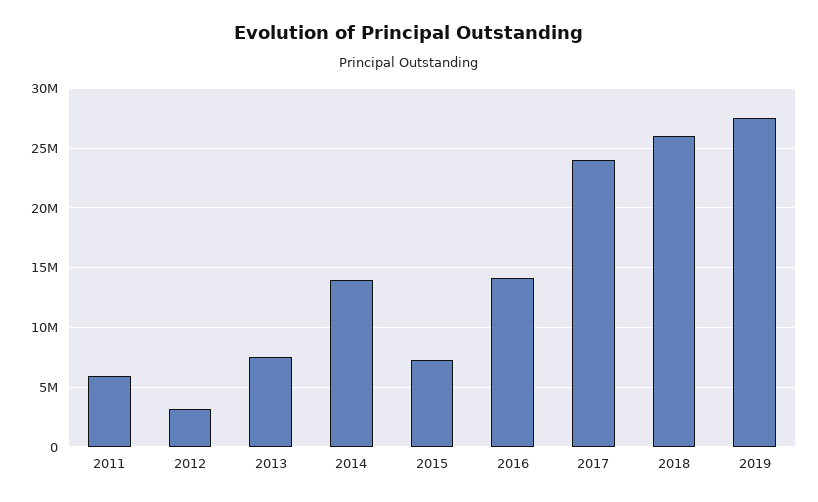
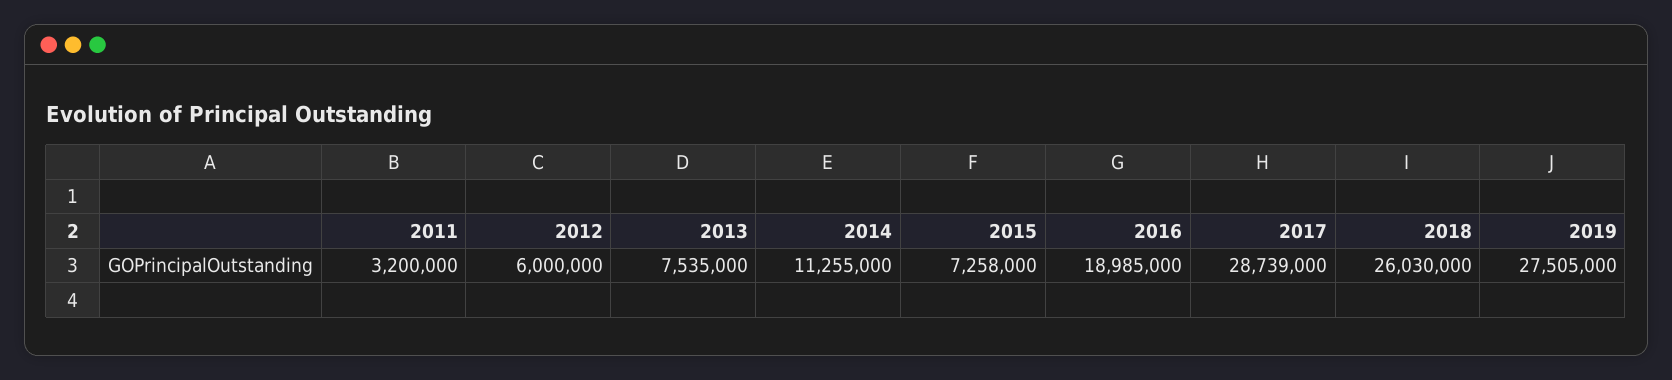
2011: 6000000 -> 3200000
2012: 3000000 -> 6000000
2014: 14000000 -> 11255000
2016: 14000000 -> 18985000
2017: 24000000 -> 28739000

